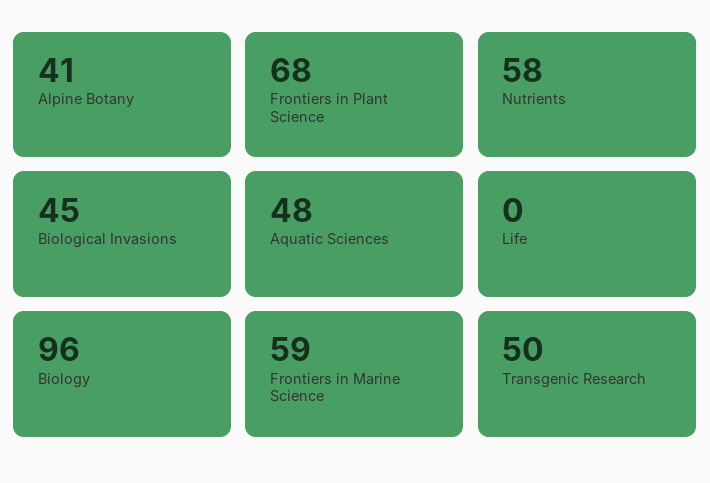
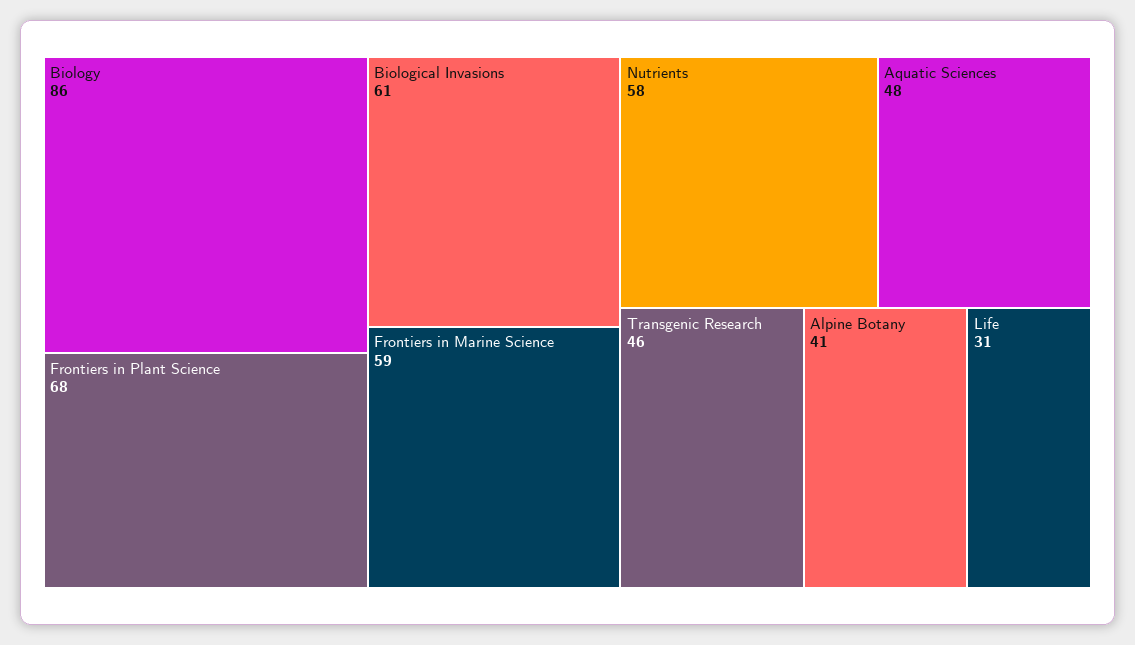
Biological Invasions: 45 -> 61
Life: 0 -> 31
Biology: 96 -> 86
Transgenic Research: 50 -> 46

